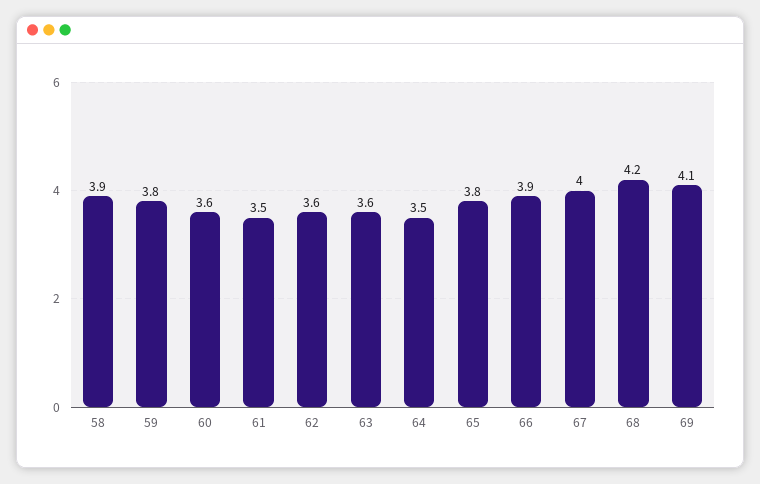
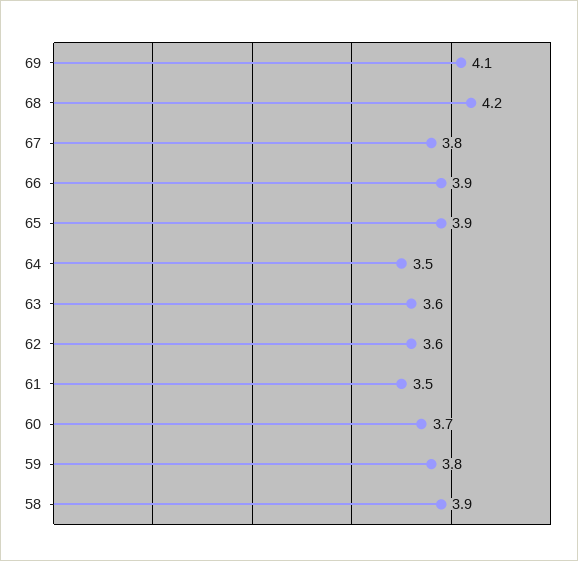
60: 3.6 -> 3.7
65: 3.8 -> 3.9
67: 4 -> 3.8

